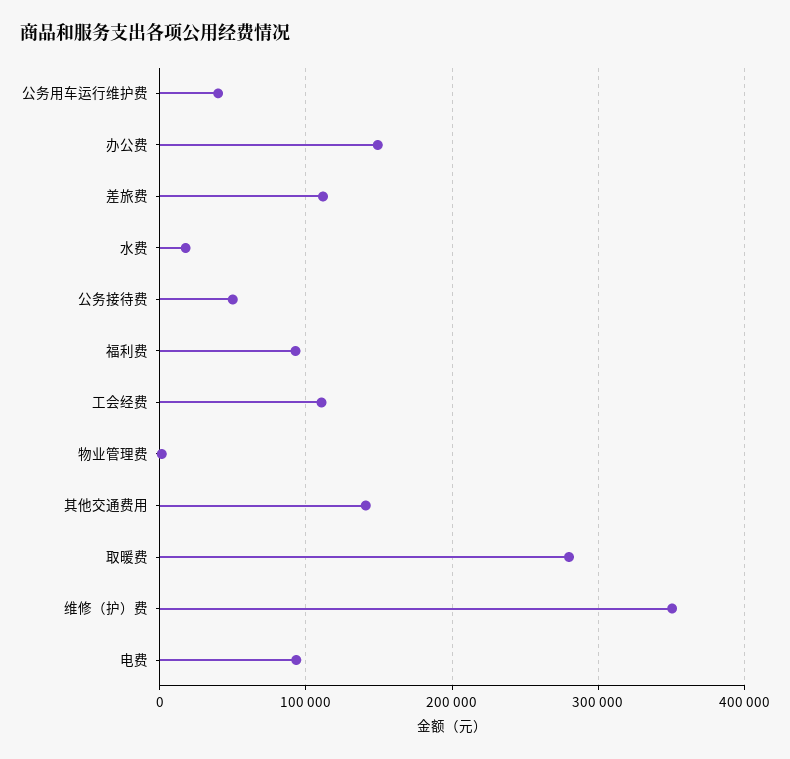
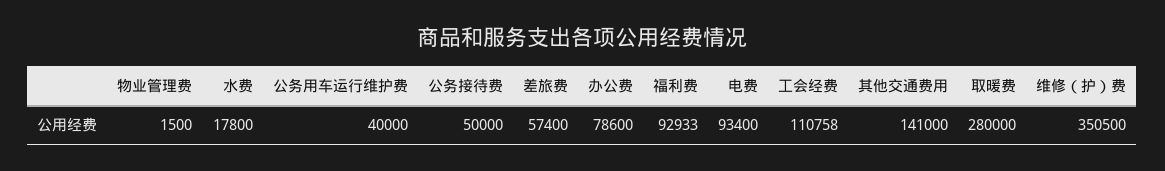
办公费: 150000 -> 78600
差旅费: 110000 -> 57400

